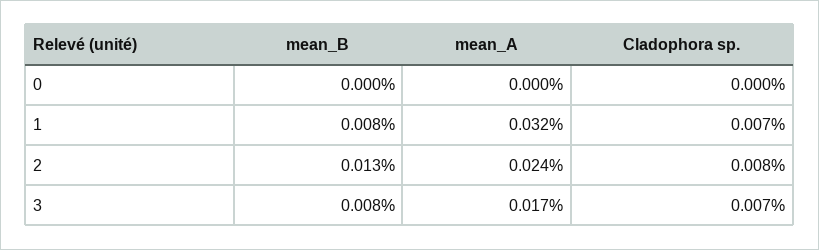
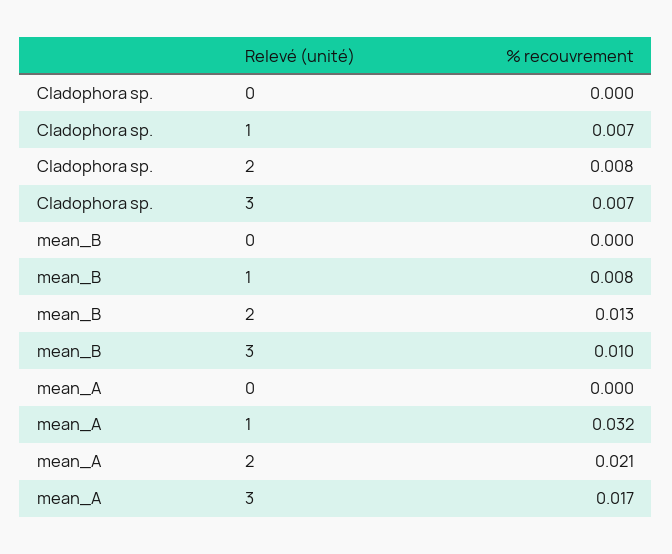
mean_A, 2: 0.024 -> 0.021
mean_B, 3: 0.008 -> 0.01

